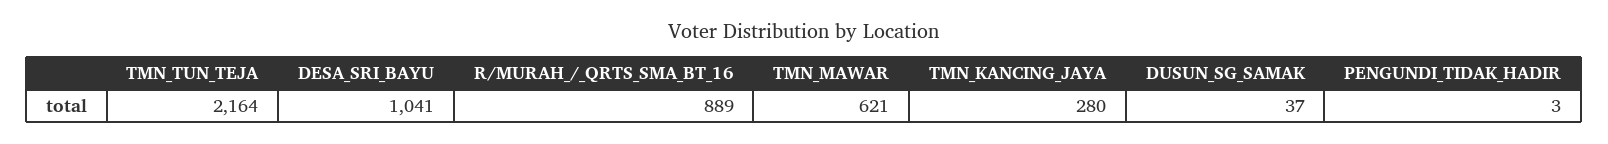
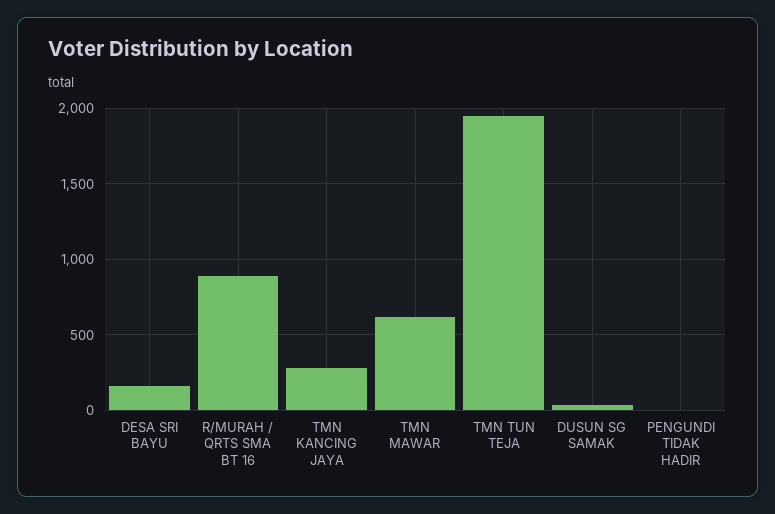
TMN_TUN_TEJA: 2164 -> 1950
DESA_SRI_BAYU: 1041 -> 150

